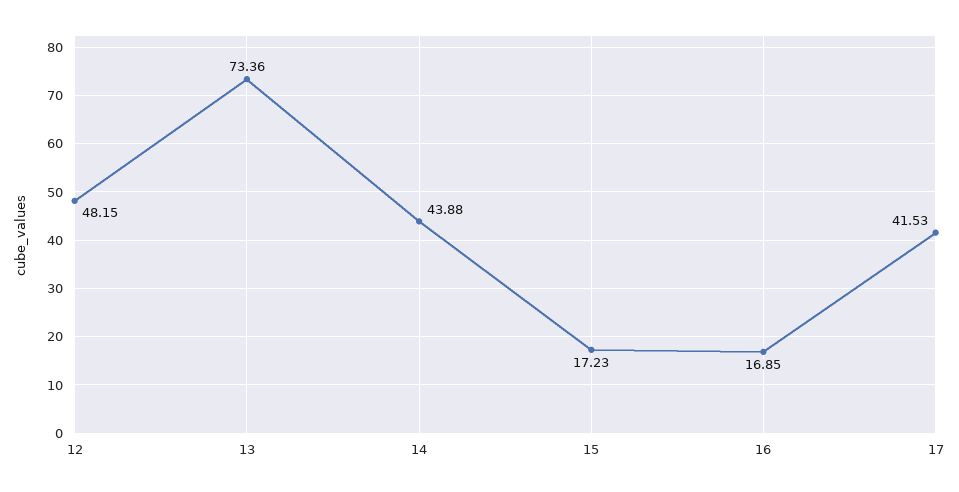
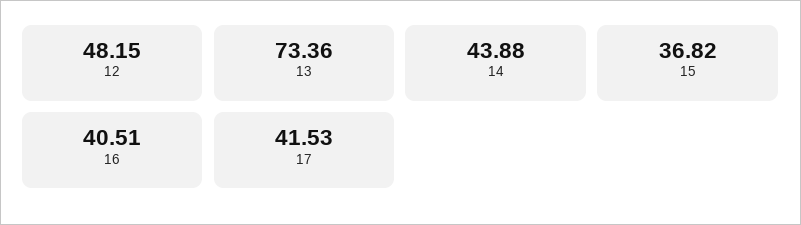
15: 17.23 -> 36.82
16: 16.85 -> 40.51

